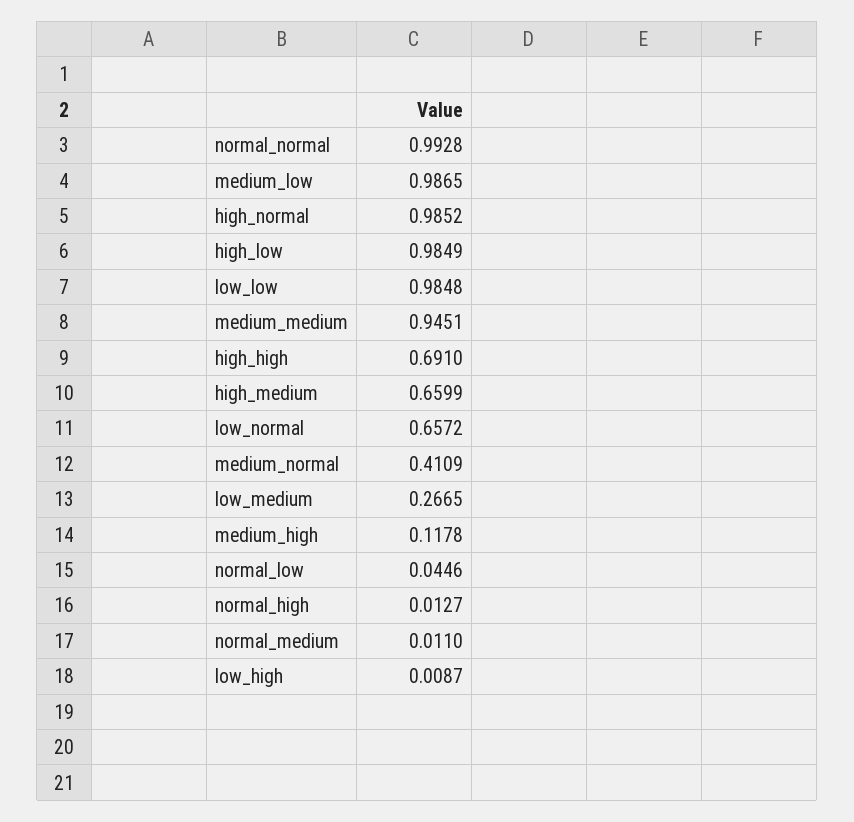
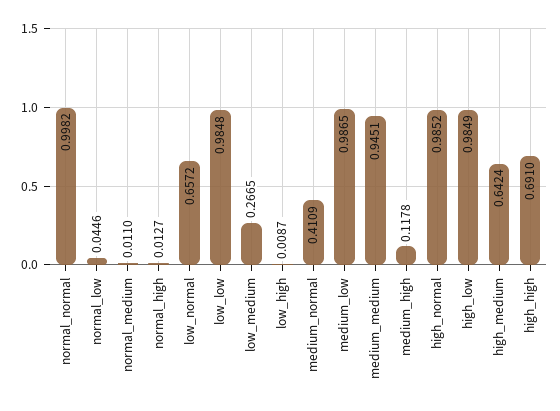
normal_normal: 0.9928 -> 0.9982
high_medium: 0.6599 -> 0.6424

